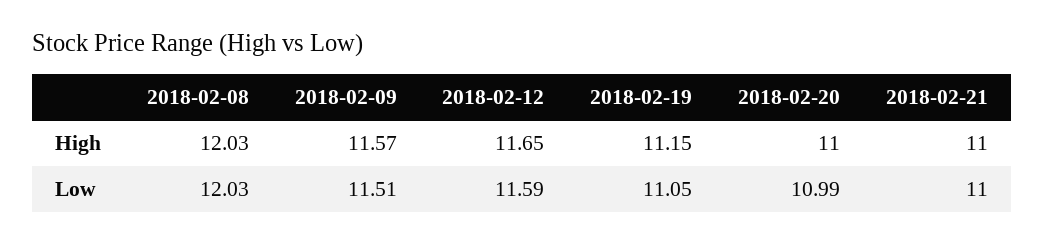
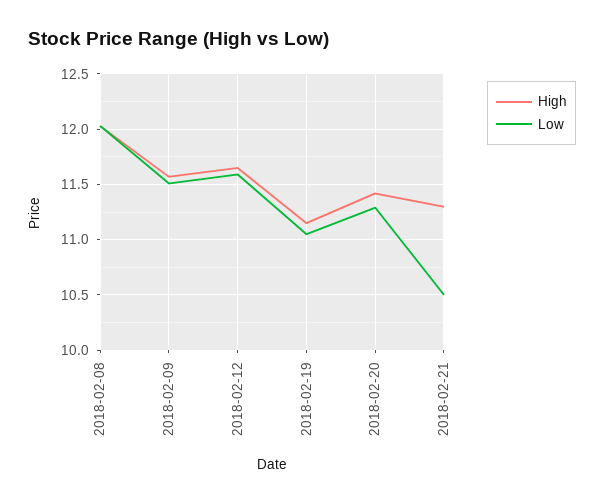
High, 2018-02-20: 11 -> 11.4
High, 2018-02-21: 11 -> 11.3
Low, 2018-02-20: 10.99 -> 11.3
Low, 2018-02-21: 11 -> 10.5

